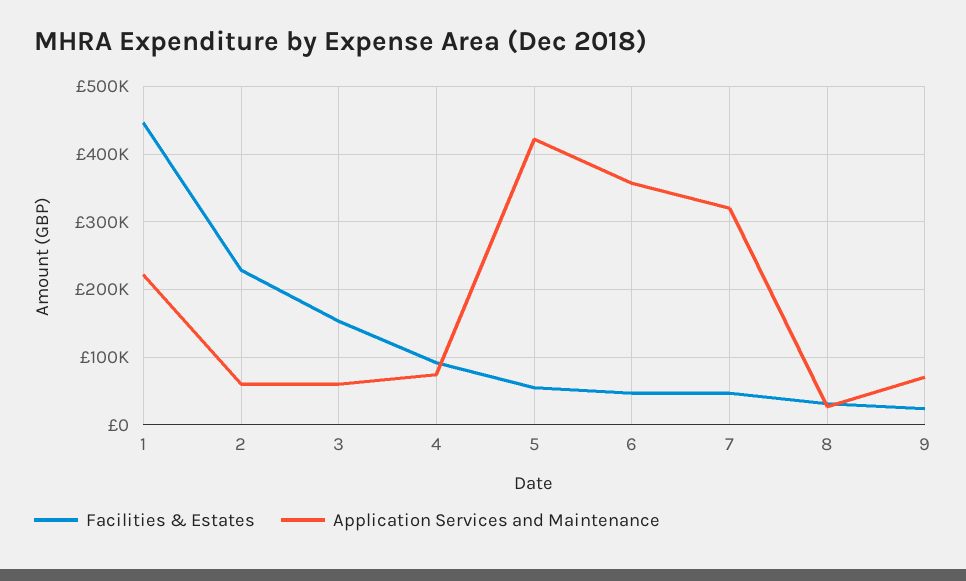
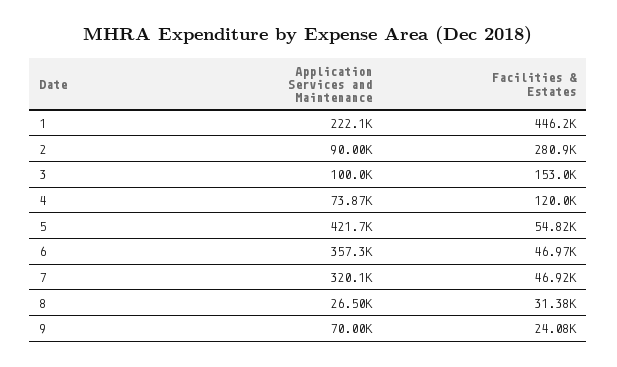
Facilities & Estates, 2: 230000 -> 280900
Application Services and Maintenance, 2: 60000 -> 90000
Application Services and Maintenance, 3: 60000 -> 100000
Facilities & Estates, 4: 90000 -> 120000

